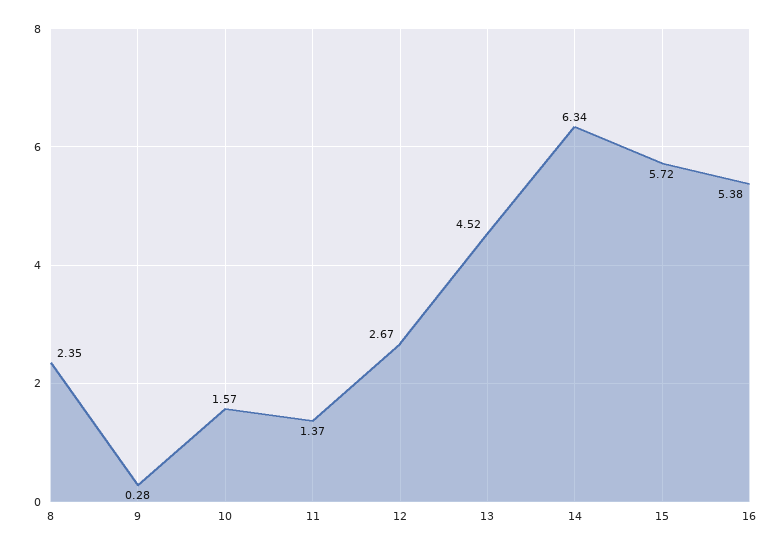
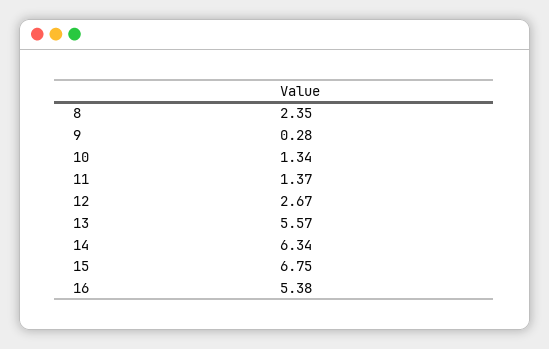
10: 1.57 -> 1.34
13: 4.52 -> 5.57
15: 5.72 -> 6.75

